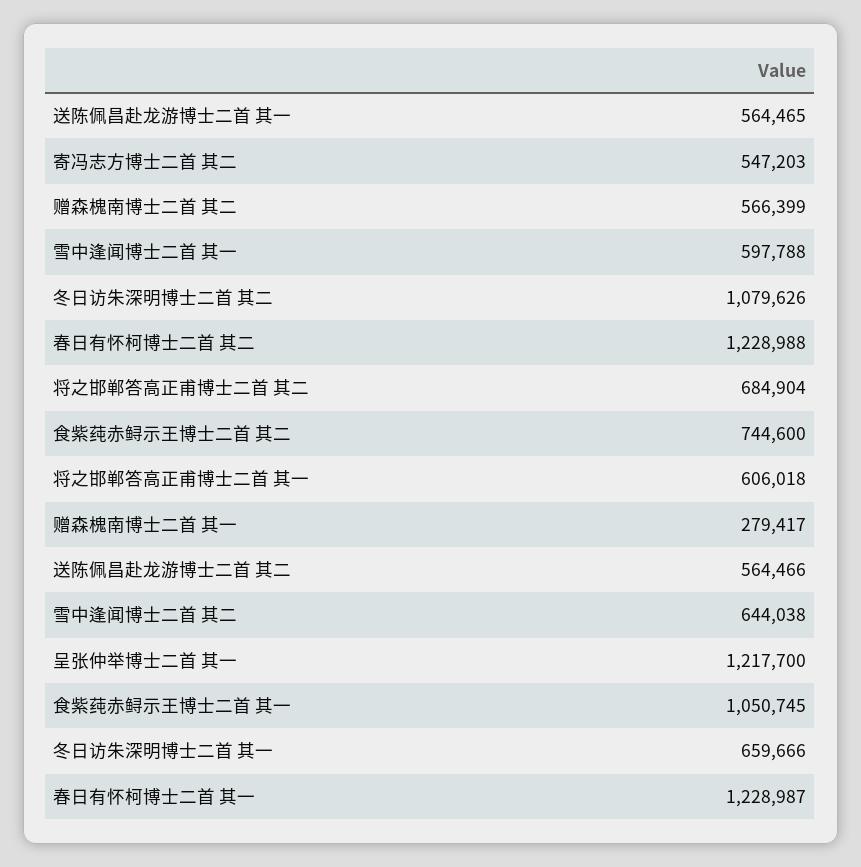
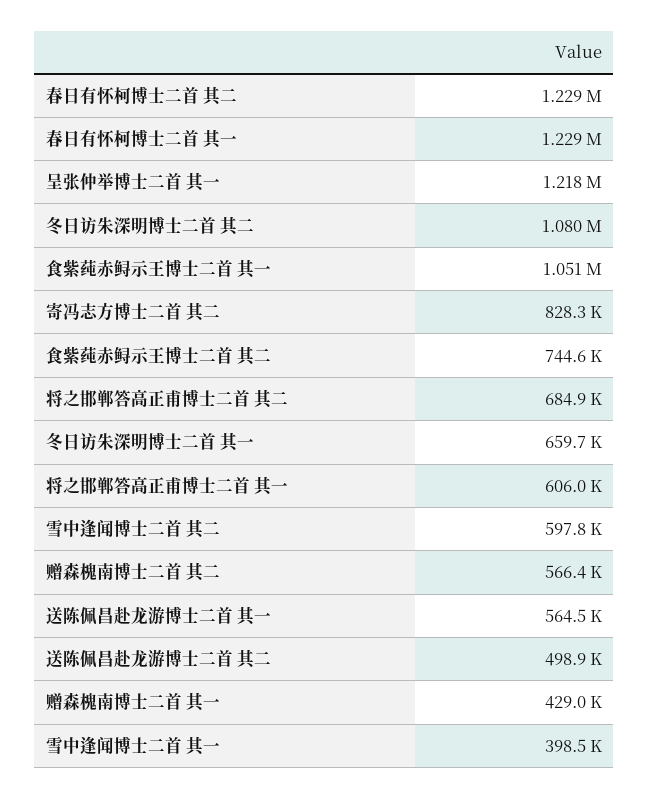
寄冯志方博士二首 其二: 547203 -> 828300
雪中逢闻博士二首 其一: 597788 -> 398500
赠森槐南博士二首 其一: 279417 -> 429000
送陈佩昌赴龙游博士二首 其二: 564466 -> 498900
雪中逢闻博士二首 其二: 644038 -> 597800

